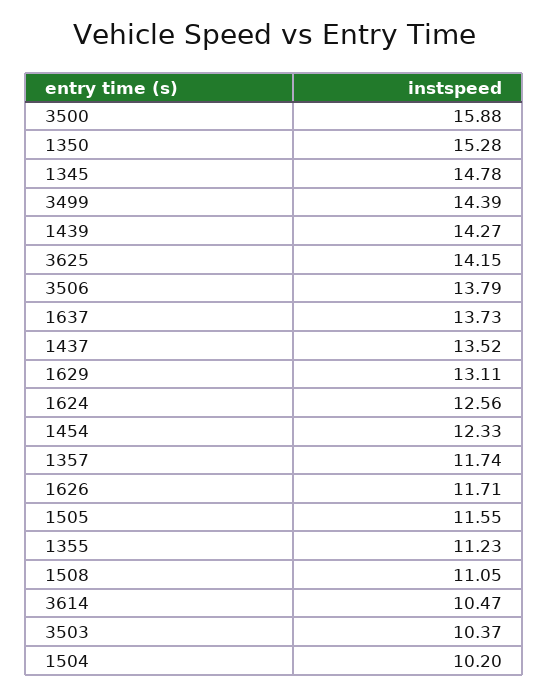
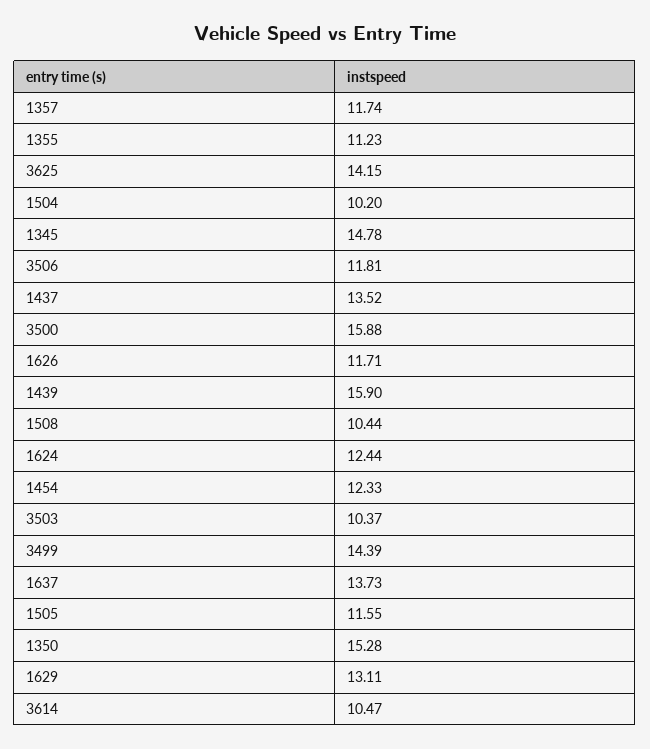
1439: 14.27 -> 15.9
3506: 13.79 -> 11.81
1624: 12.56 -> 12.44
1508: 11.05 -> 10.44

